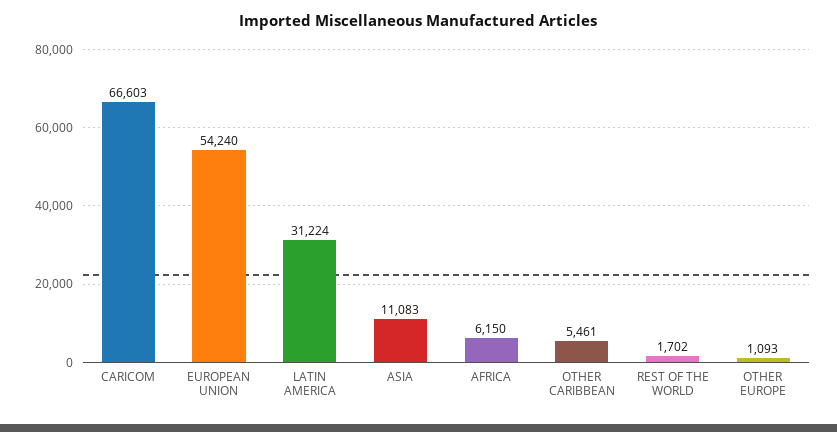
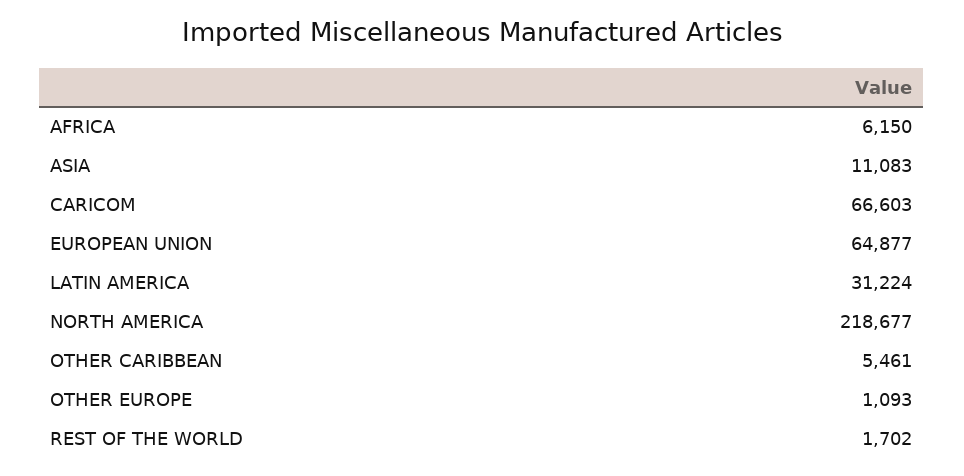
EUROPEAN UNION: 54240 -> 64877
NORTH AMERICA: none -> 218677

